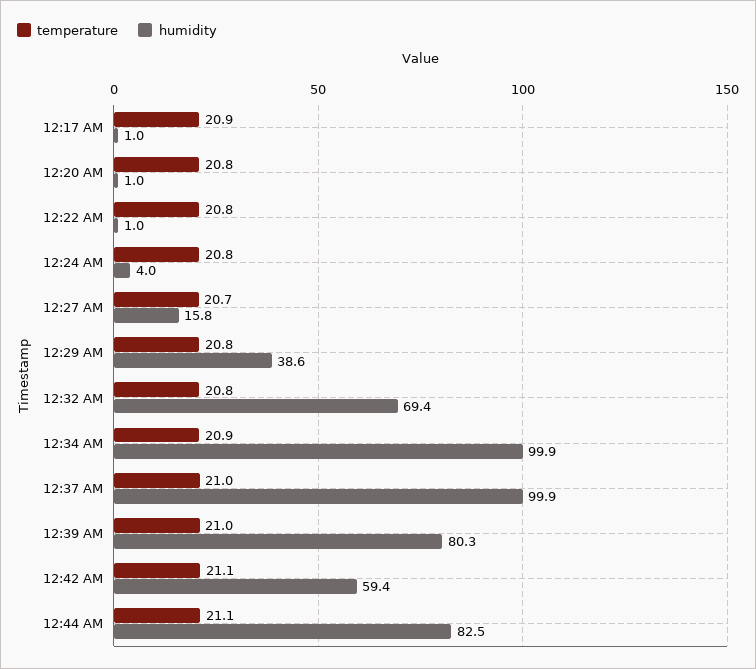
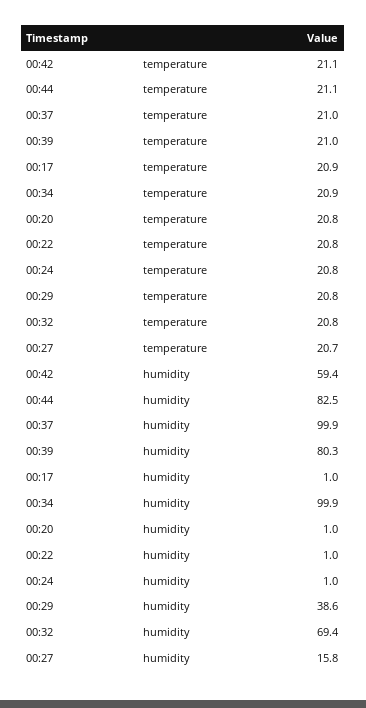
humidity, 12:24 AM: 4 -> 1

